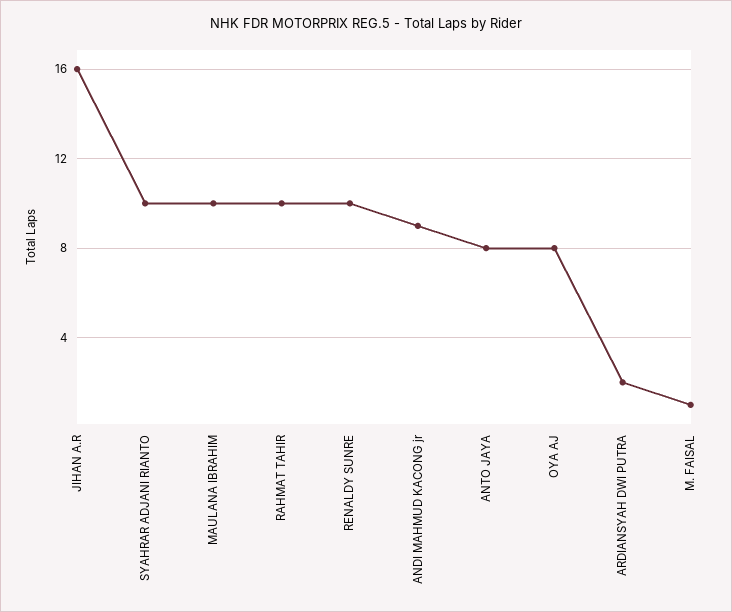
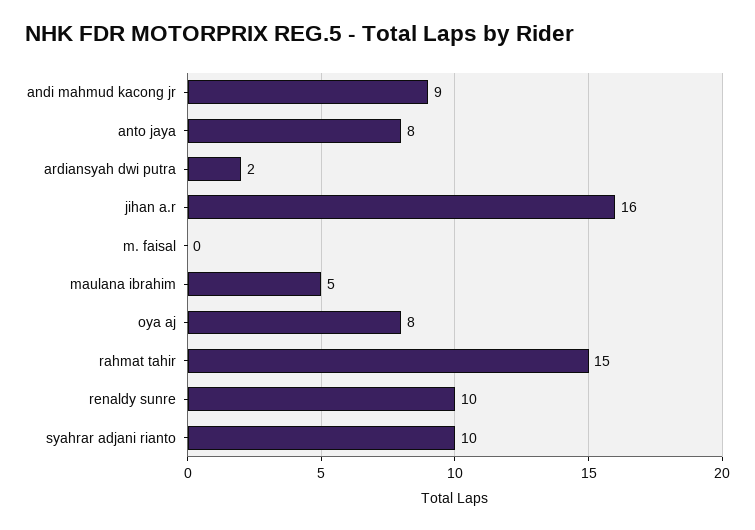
MAULANA IBRAHIM: 10 -> 5
RAHMAT TAHIR: 10 -> 15
M. FAISAL: 1 -> 0

